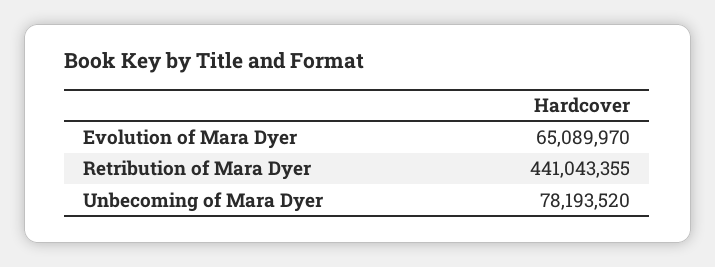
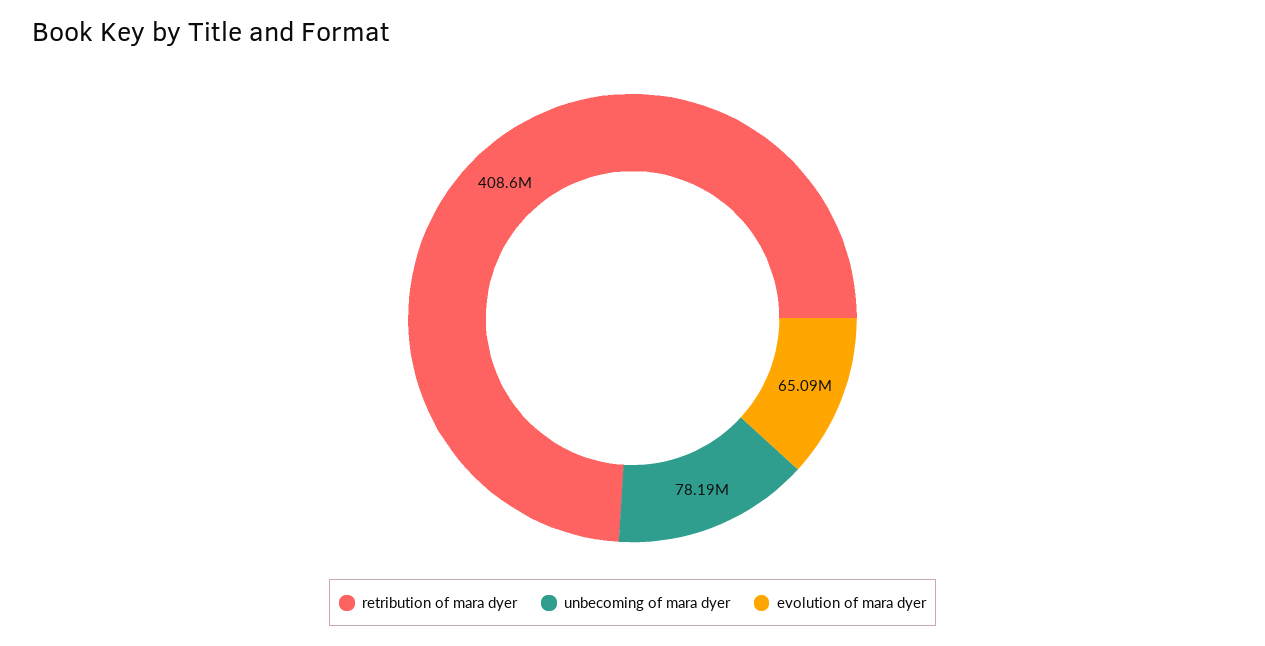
Retribution of Mara Dyer: 441043355 -> 408600000

